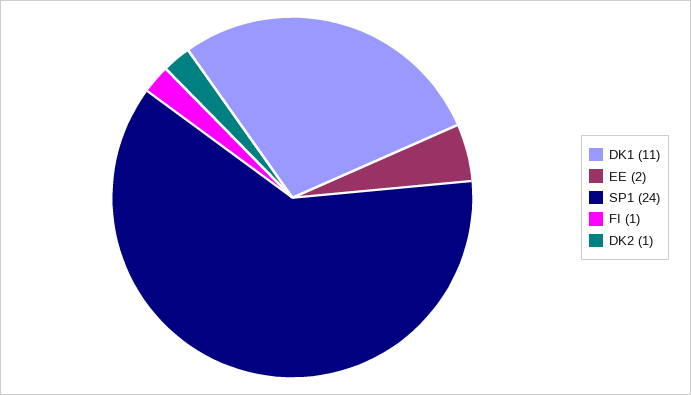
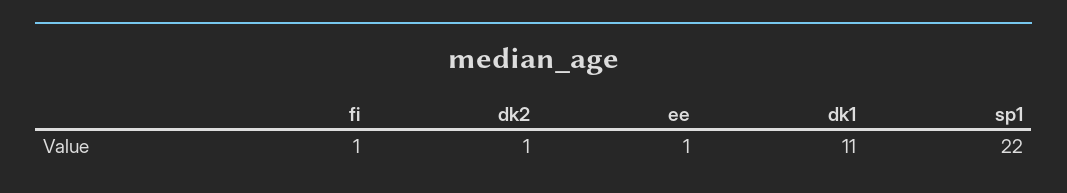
EE: 2 -> 1
SP1: 24 -> 22

